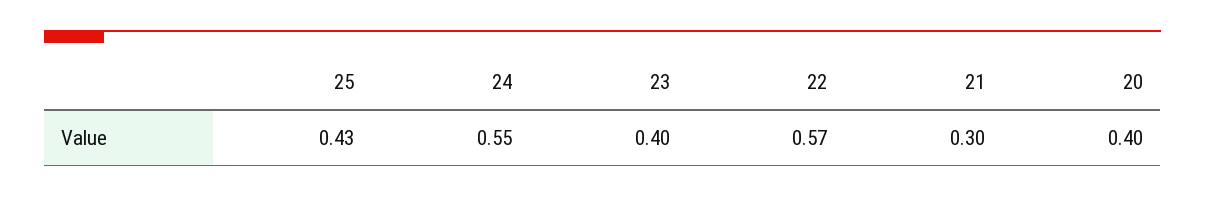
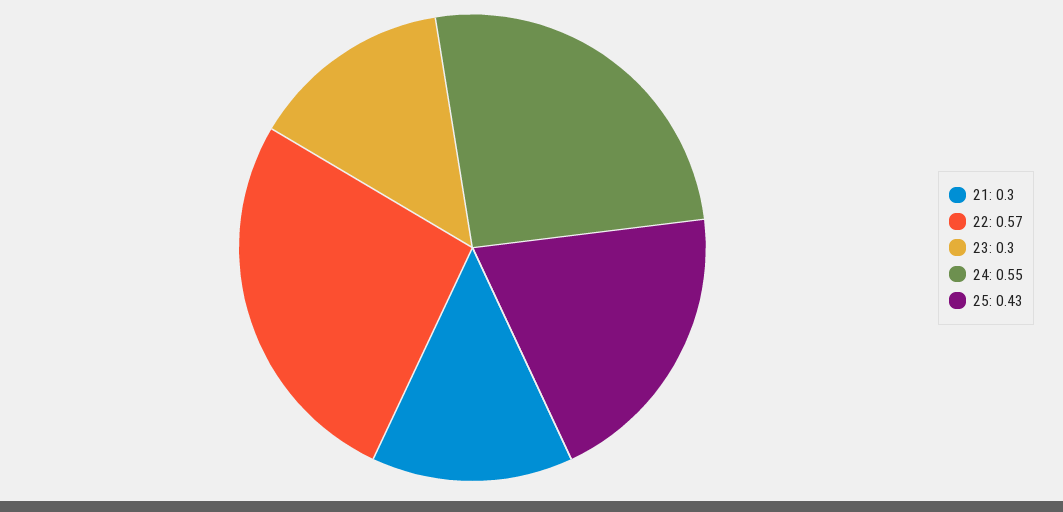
23: 0.4 -> 0.3
20: 0.4 -> none

